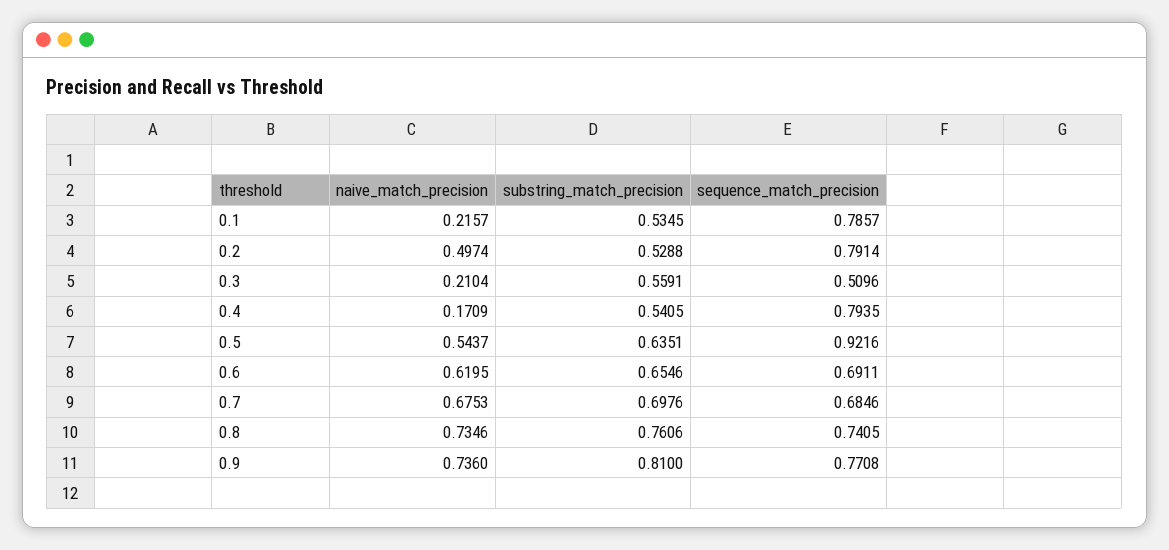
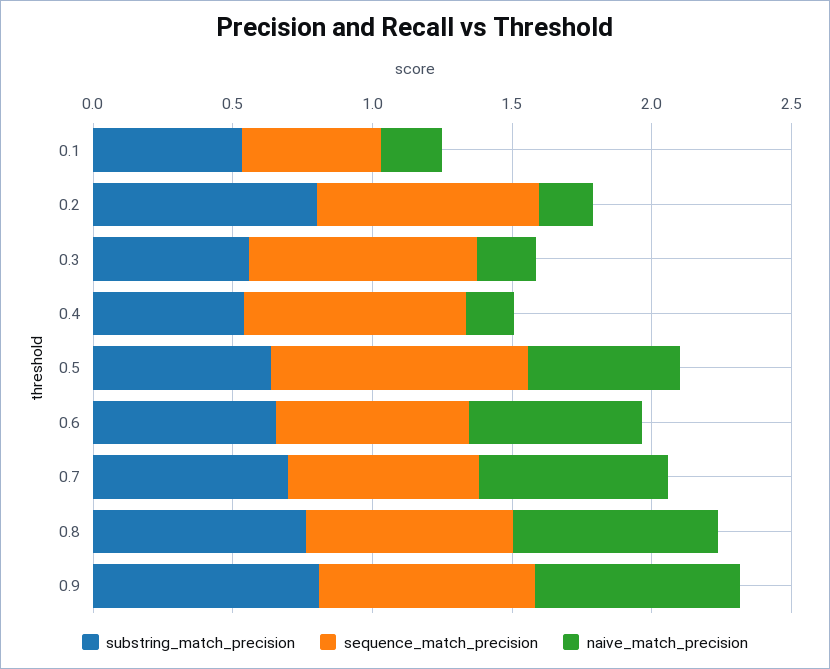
sequence_match_precision, 0.1: 0.7857 -> 0.5
naive_match_precision, 0.2: 0.4974 -> 0.2
substring_match_precision, 0.2: 0.5288 -> 0.8
sequence_match_precision, 0.3: 0.5096 -> 0.8

